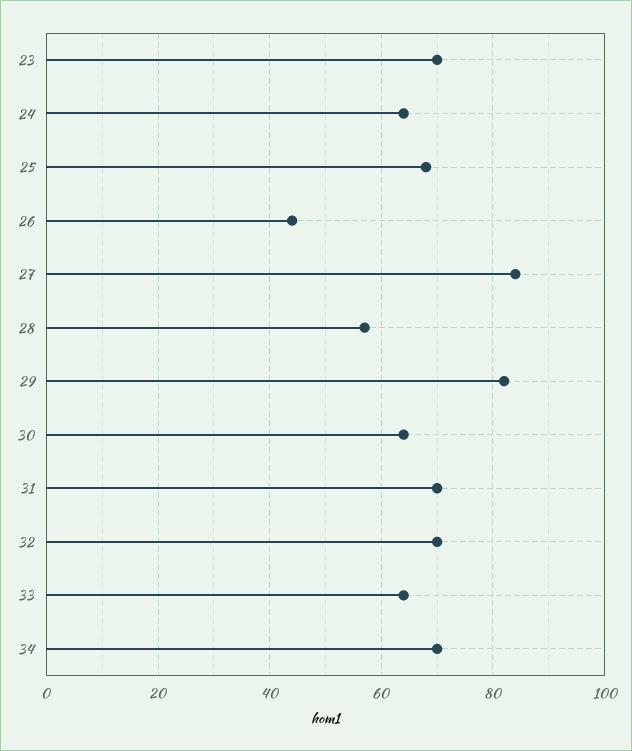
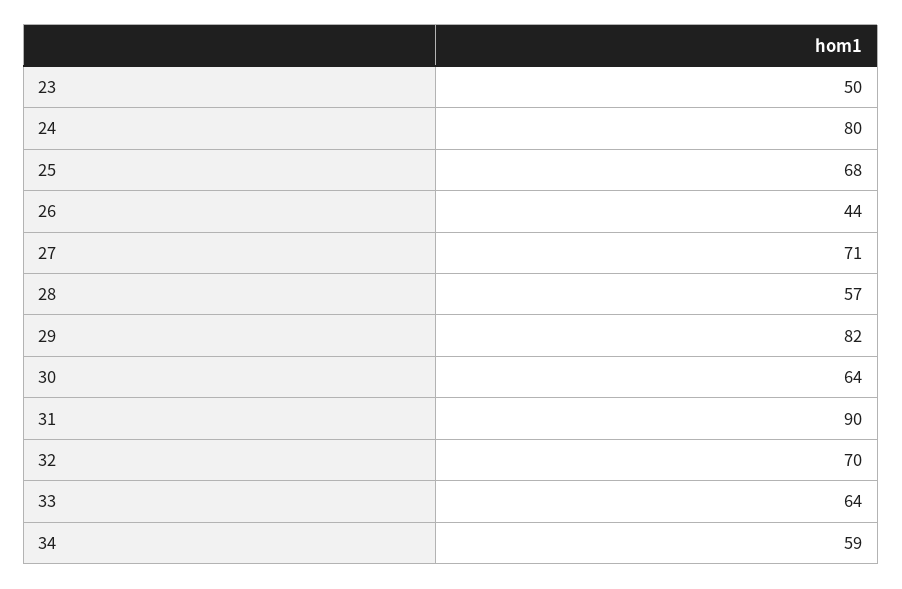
23: 70 -> 50
24: 65 -> 80
27: 85 -> 71
31: 70 -> 90
34: 70 -> 59

